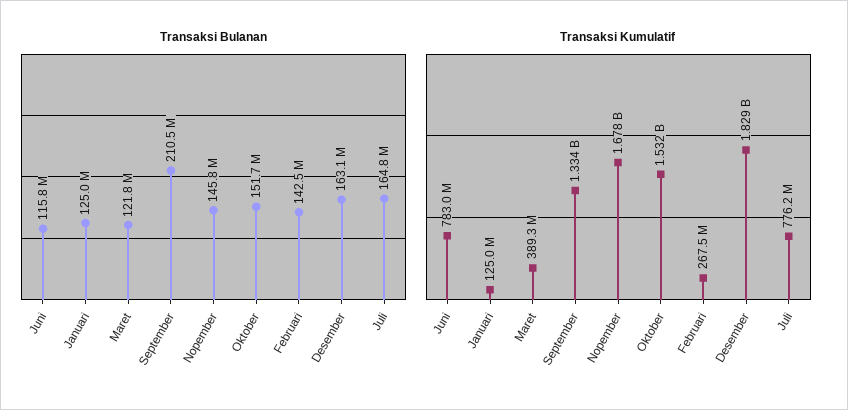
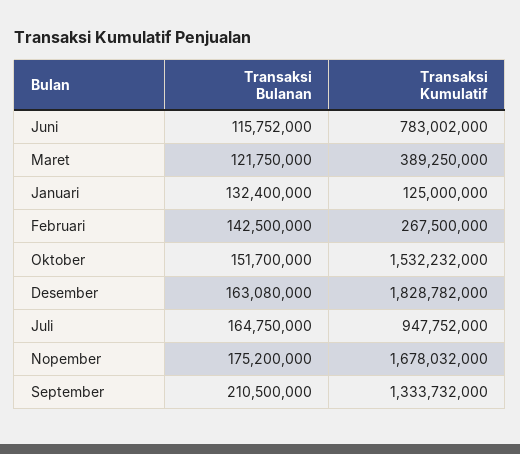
Transaksi Bulanan, Januari: 125000000 -> 132400000
Transaksi Bulanan, Nopember: 145800000 -> 175200000
Transaksi Kumulatif, Juli: 776200000 -> 947752000

